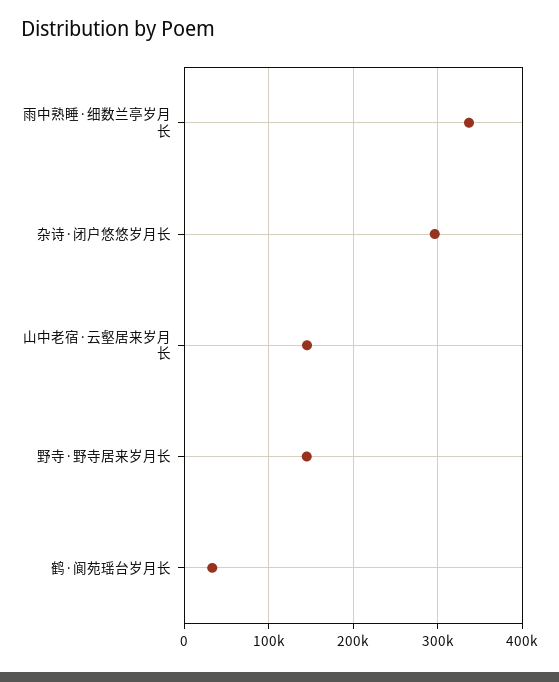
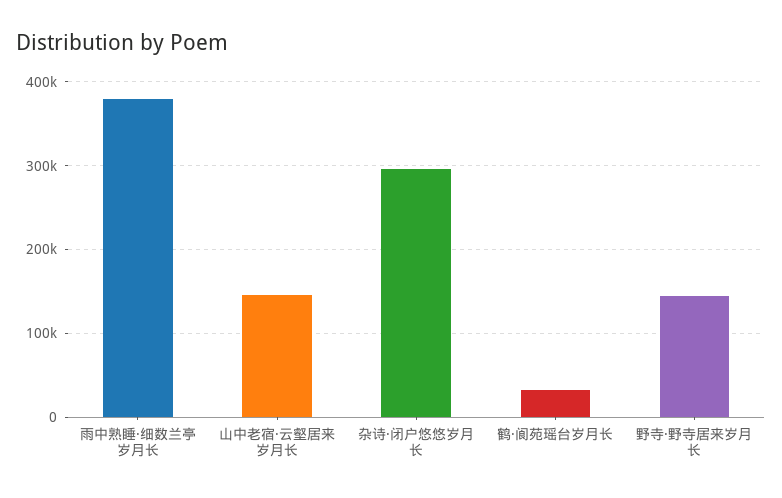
雨中熟睡·细数兰亭岁月长: 340000 -> 380000

